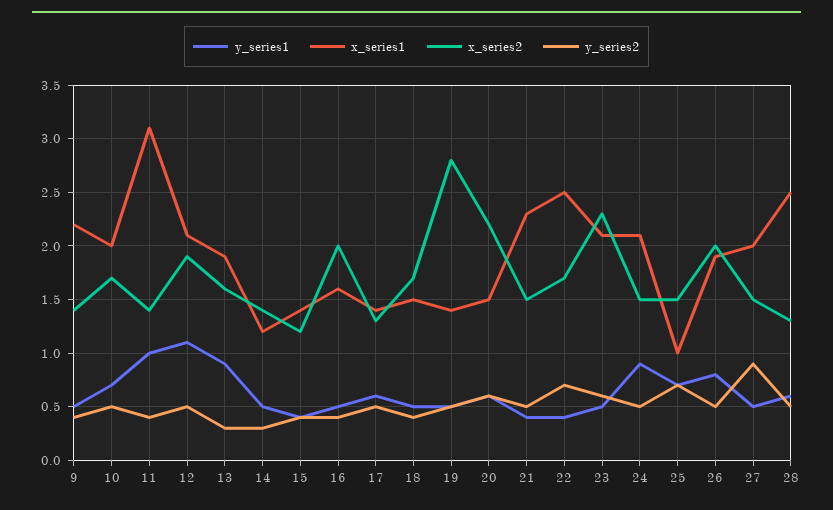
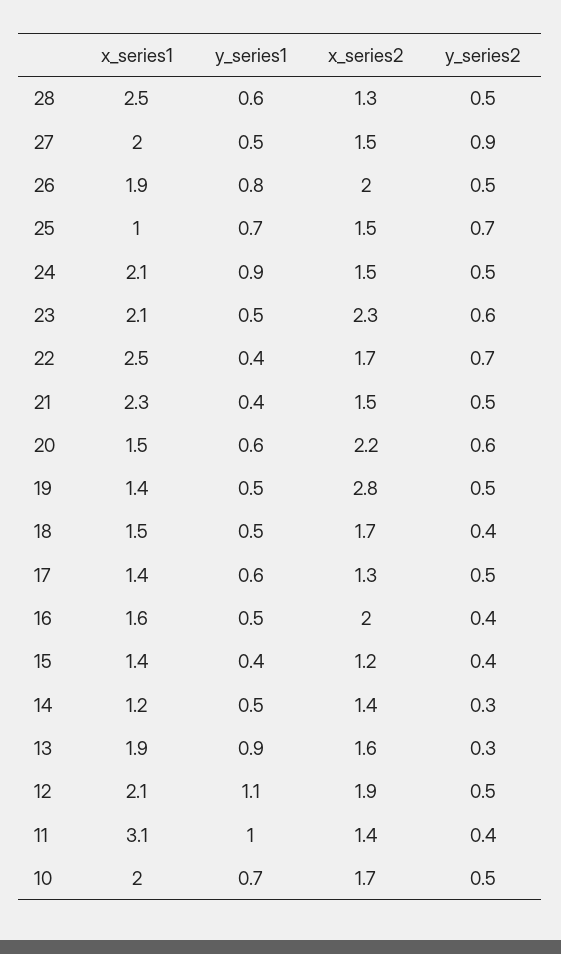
y_series1, 9: 0.5 -> none
x_series1, 9: 2.2 -> none
x_series2, 9: 1.4 -> none
y_series2, 9: 0.4 -> none

